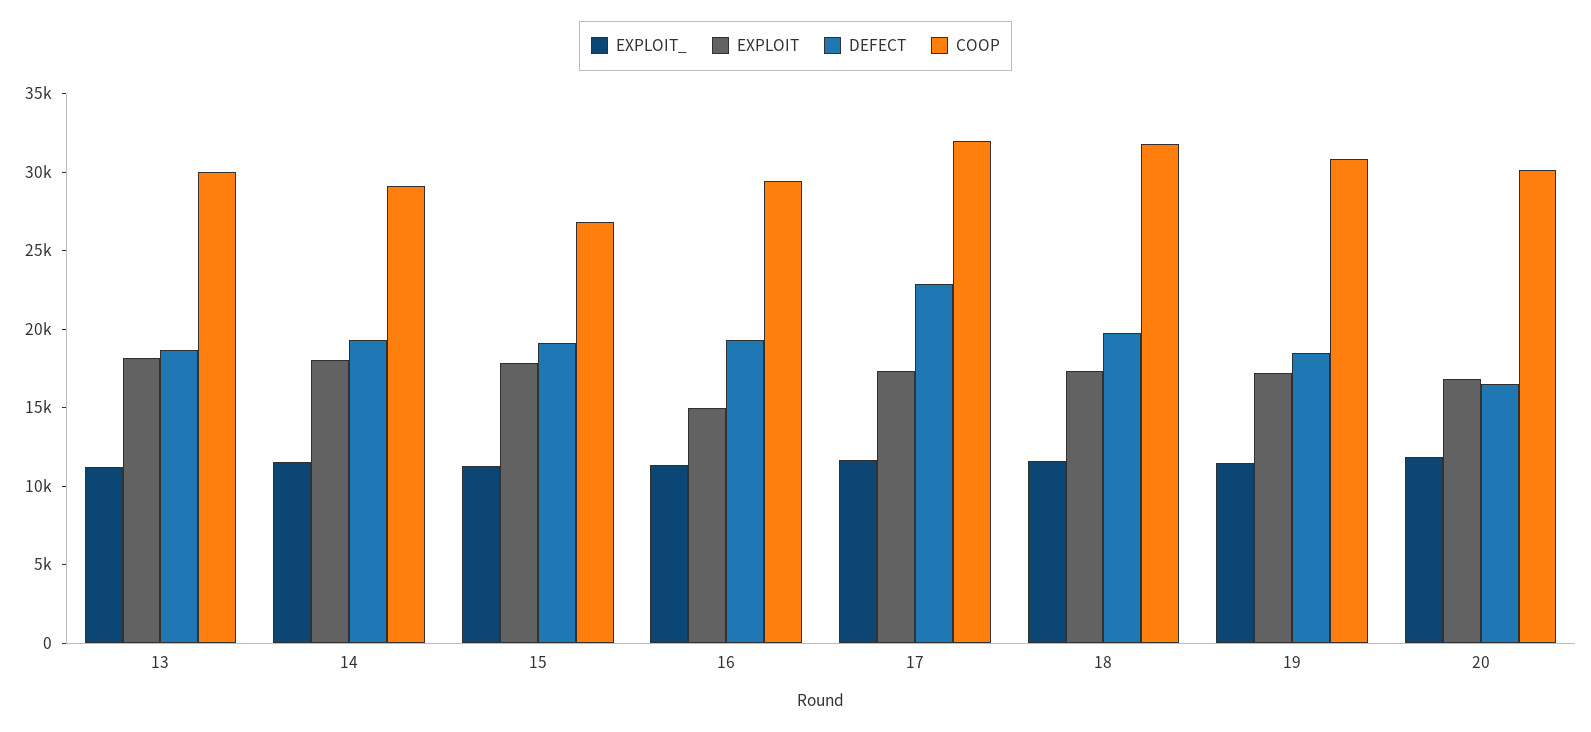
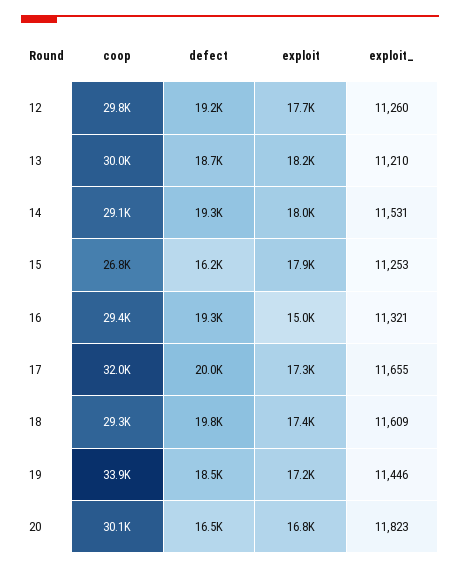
DEFECT, 15: 19000 -> 16200
DEFECT, 17: 23000 -> 20000
COOP, 18: 32000 -> 29300
COOP, 19: 31000 -> 33900
COOP, 12: none -> 29800
DEFECT, 12: none -> 19200
EXPLOIT, 12: none -> 17700
EXPLOIT_, 12: none -> 11260

